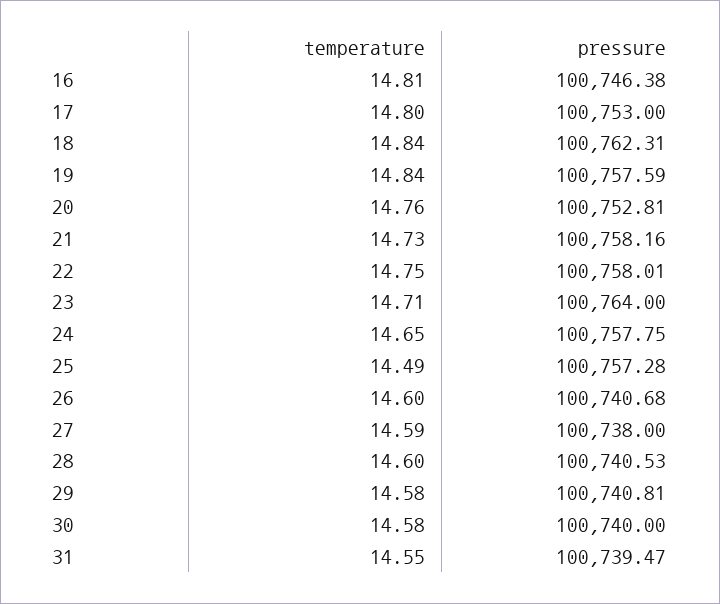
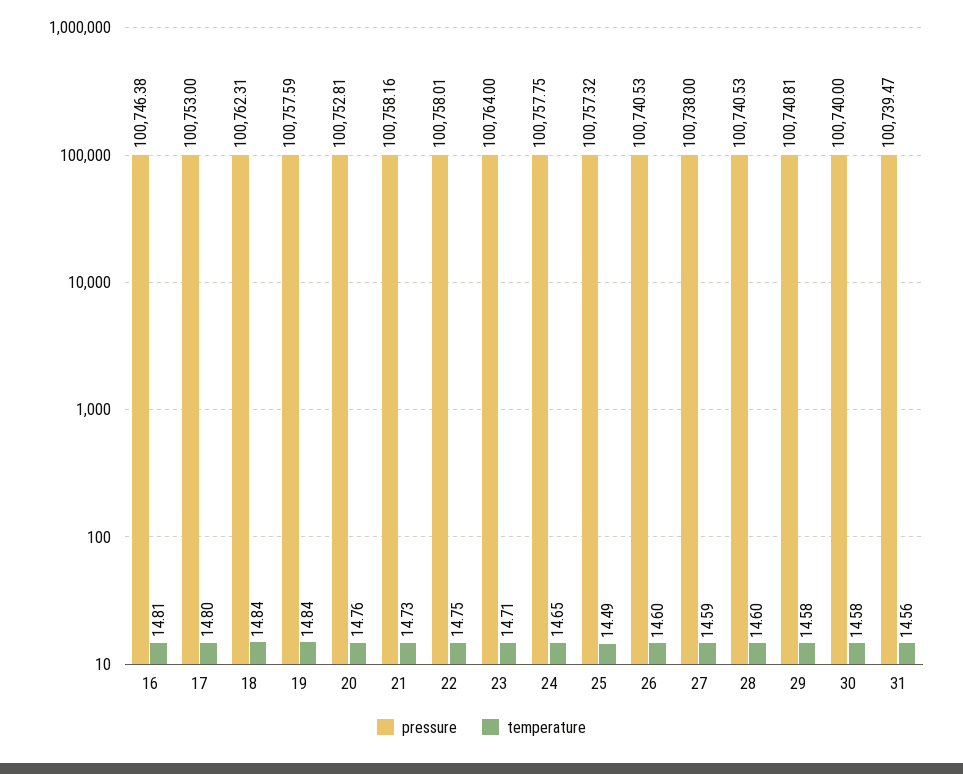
pressure, 25: 100757.28 -> 100757.32
pressure, 26: 100740.68 -> 100740.53
temperature, 31: 14.55 -> 14.56

